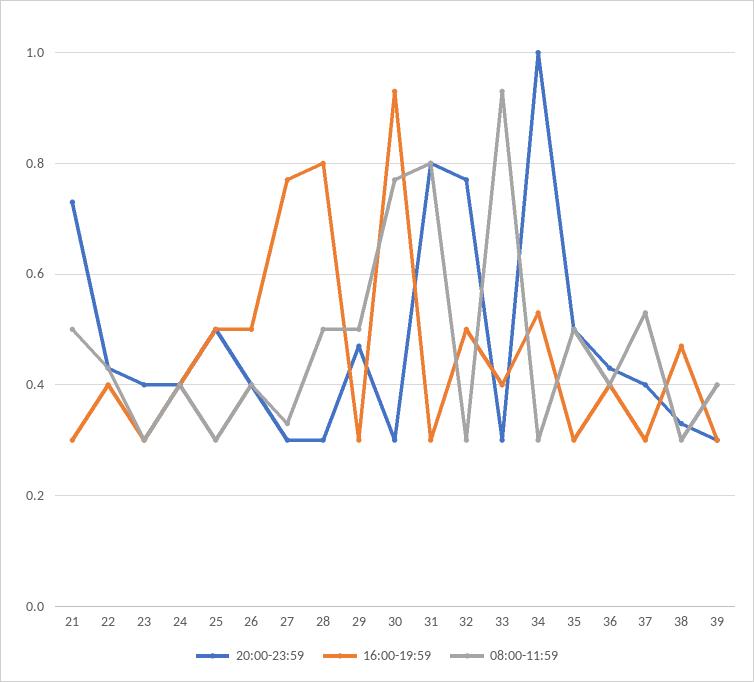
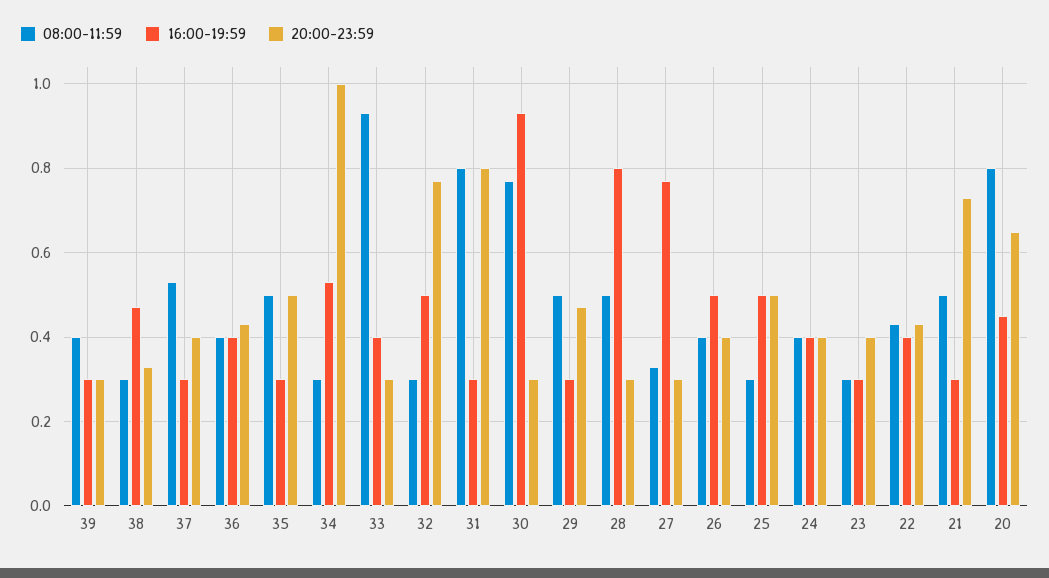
08:00-11:59, 20: none -> 0.8
16:00-19:59, 20: none -> 0.45
20:00-23:59, 20: none -> 0.65

